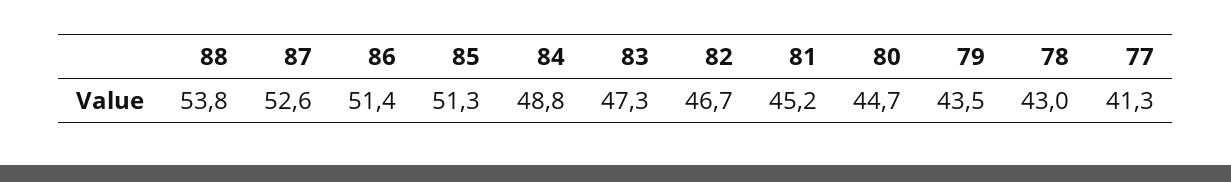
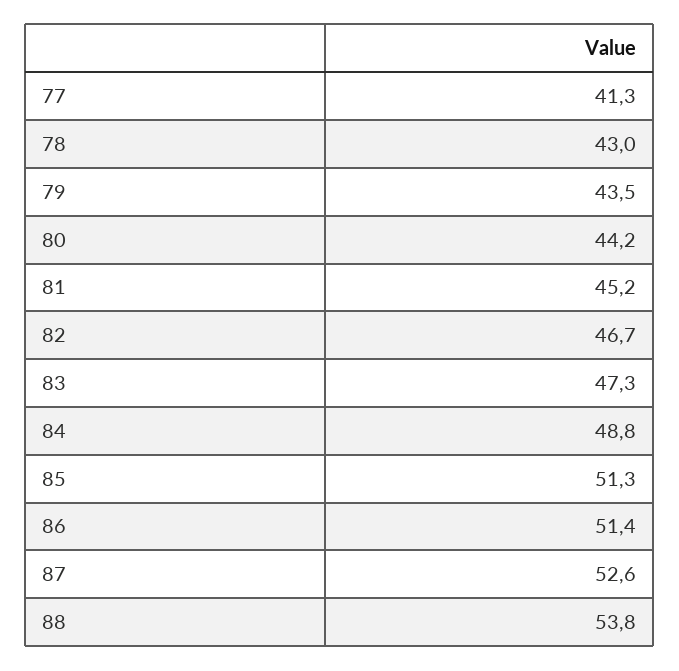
80: 44.7 -> 44.2

